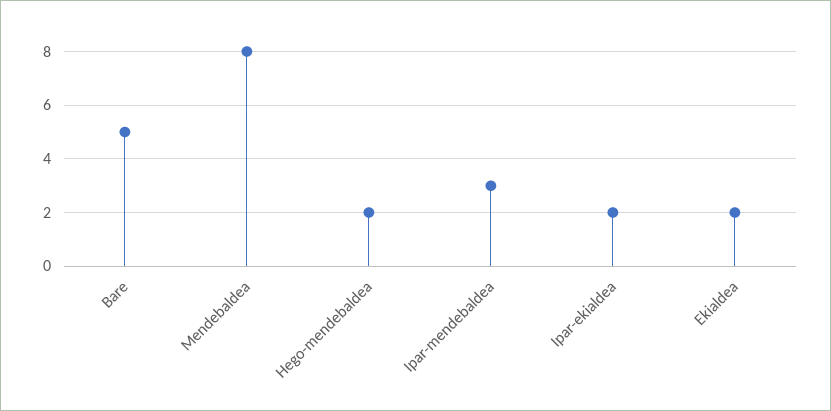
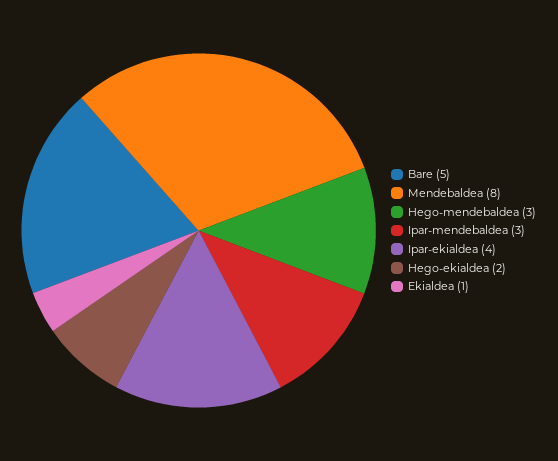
Hego-mendebaldea: 2 -> 3
Ipar-ekialdea: 2 -> 4
Ekialdea: 2 -> 1
Hego-ekialdea: none -> 2

